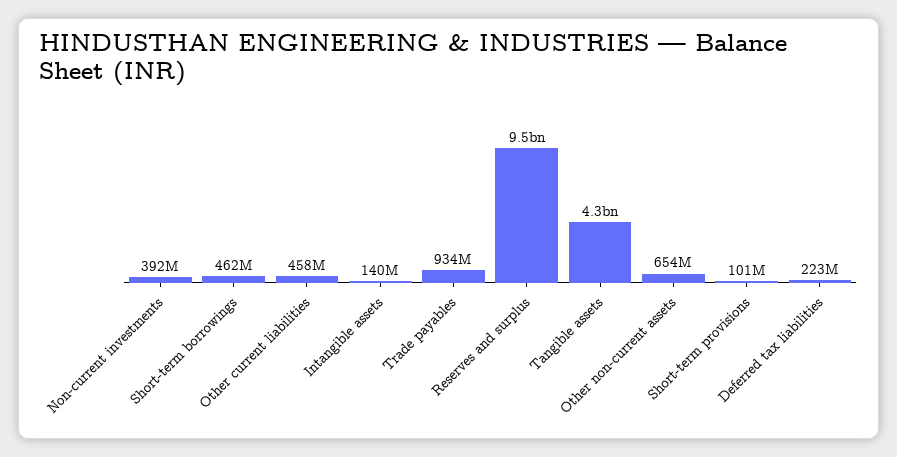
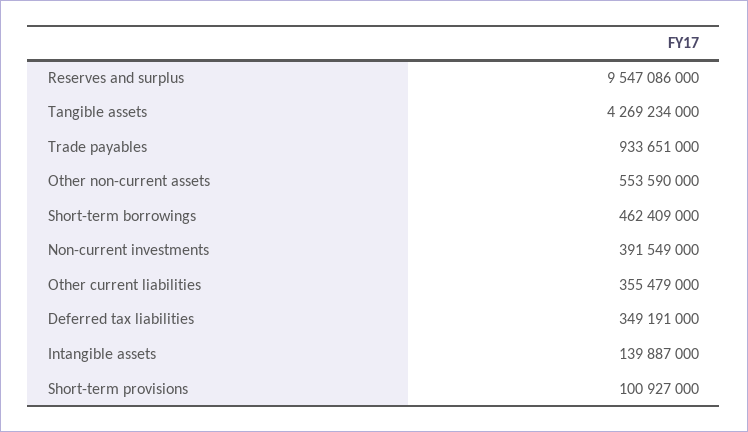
Other current liabilities: 458000000 -> 355479000
Other non-current assets: 654000000 -> 553590000
Deferred tax liabilities: 223000000 -> 349191000

